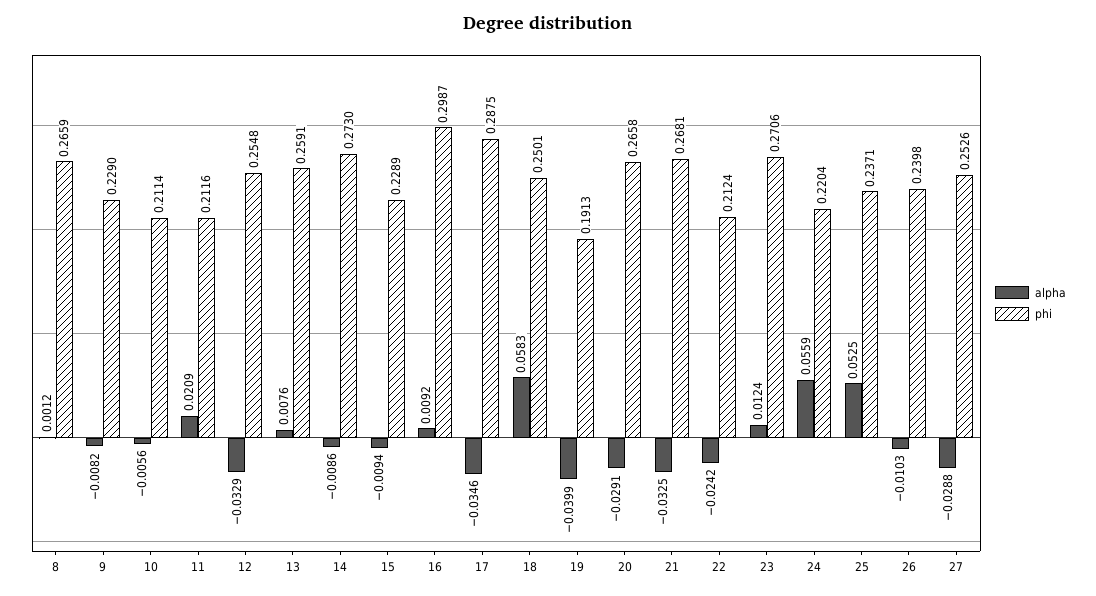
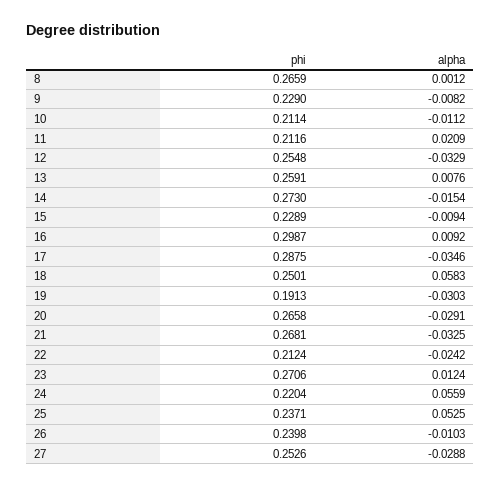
alpha, 10: -0.0056 -> -0.0112
alpha, 14: -0.0086 -> -0.0154
alpha, 19: -0.0399 -> -0.0303

